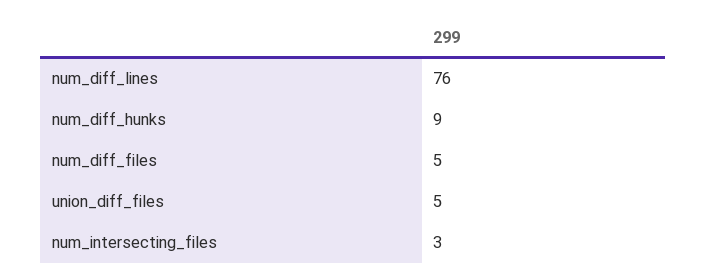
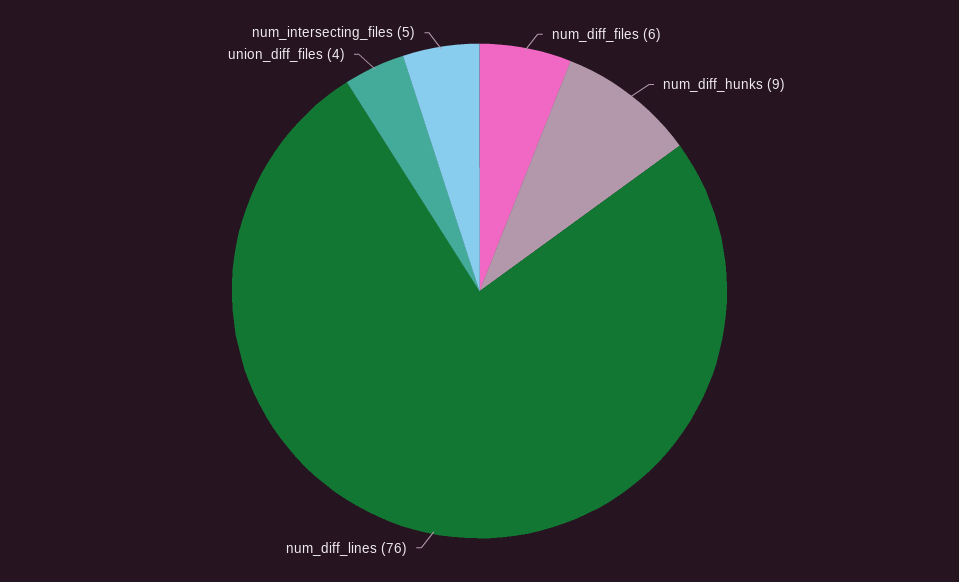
num_diff_files: 5 -> 6
union_diff_files: 5 -> 4
num_intersecting_files: 3 -> 5

